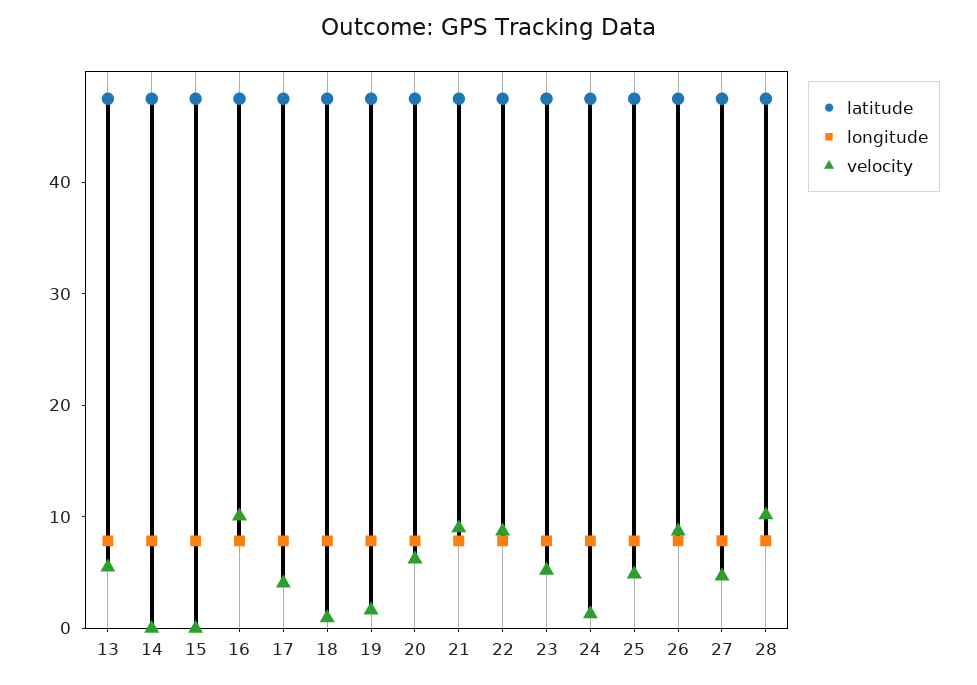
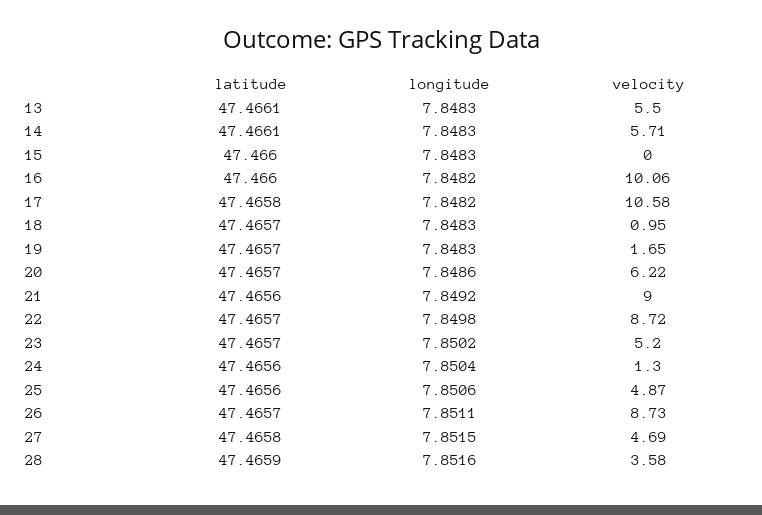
velocity, 14: 0 -> 5.71
velocity, 17: 4 -> 10.58
velocity, 28: 10 -> 3.58

